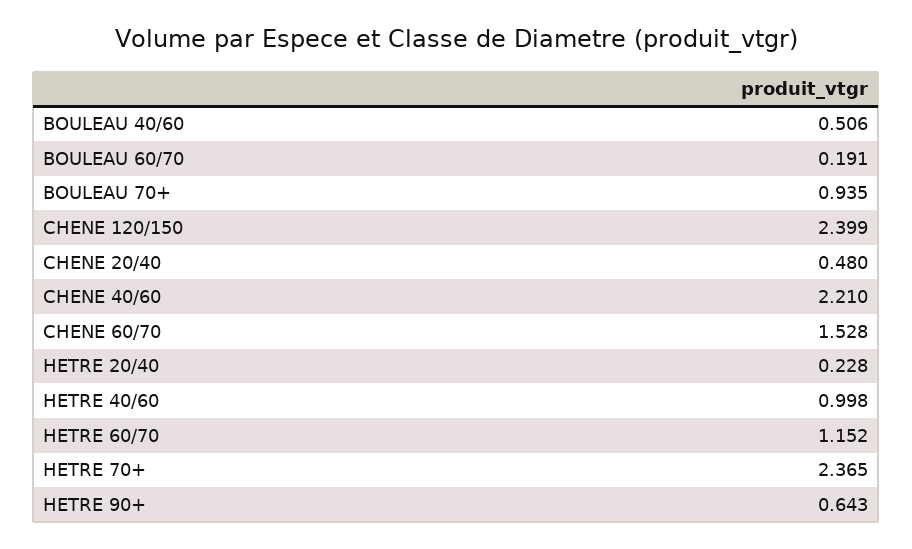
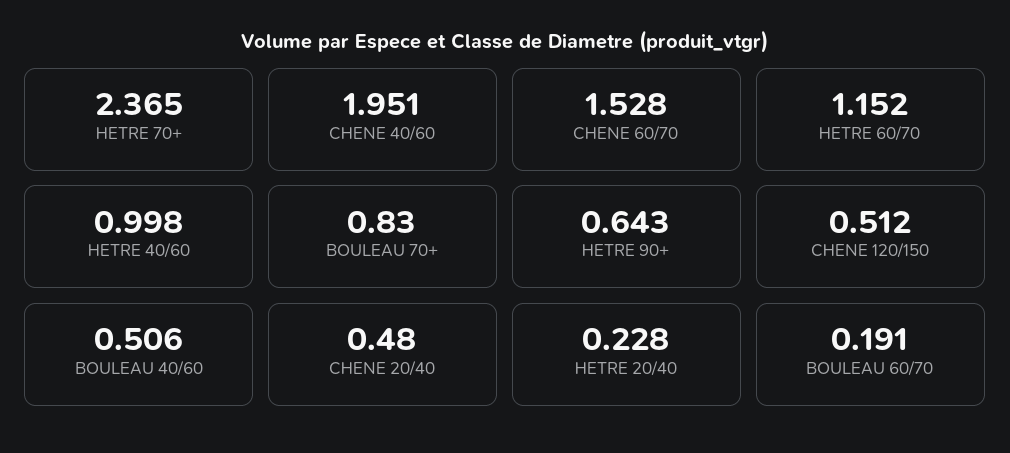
BOULEAU 70+: 0.935 -> 0.83
CHENE 120/150: 2.399 -> 0.512
CHENE 40/60: 2.21 -> 1.951

